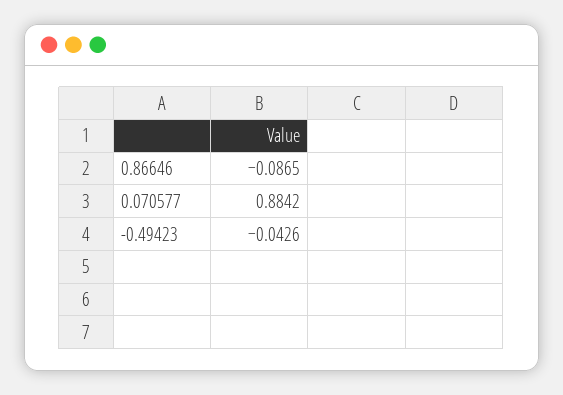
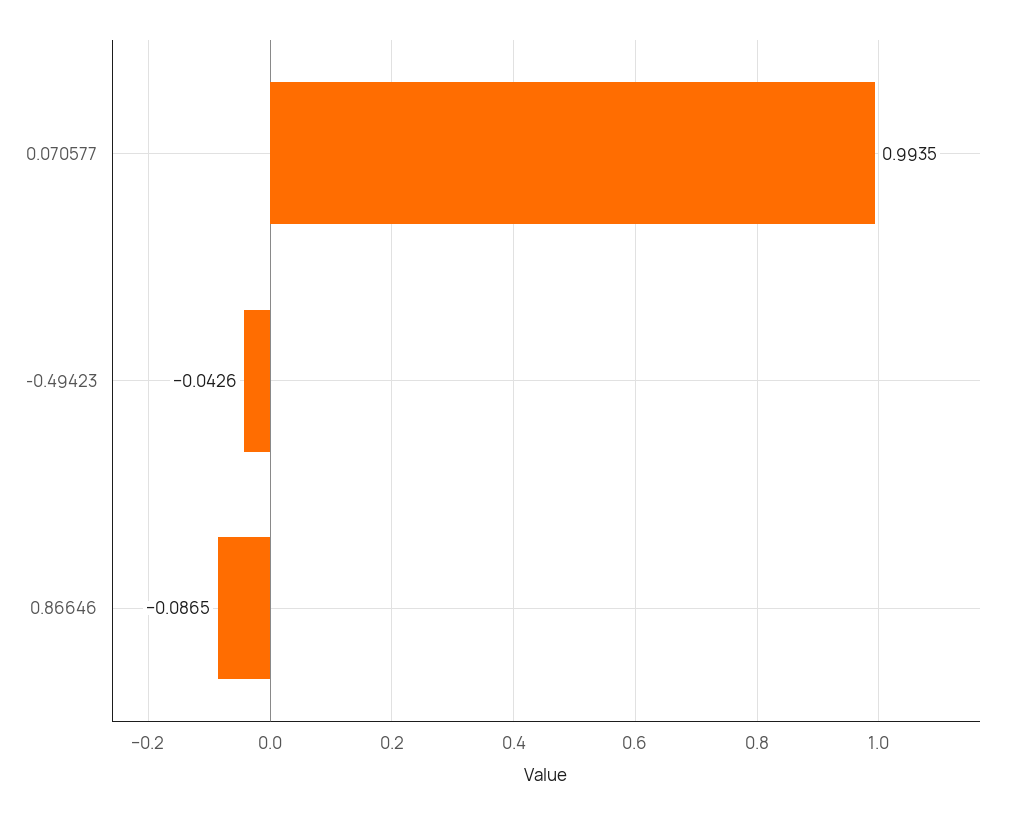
0.070577: 0.8842 -> 0.9935

